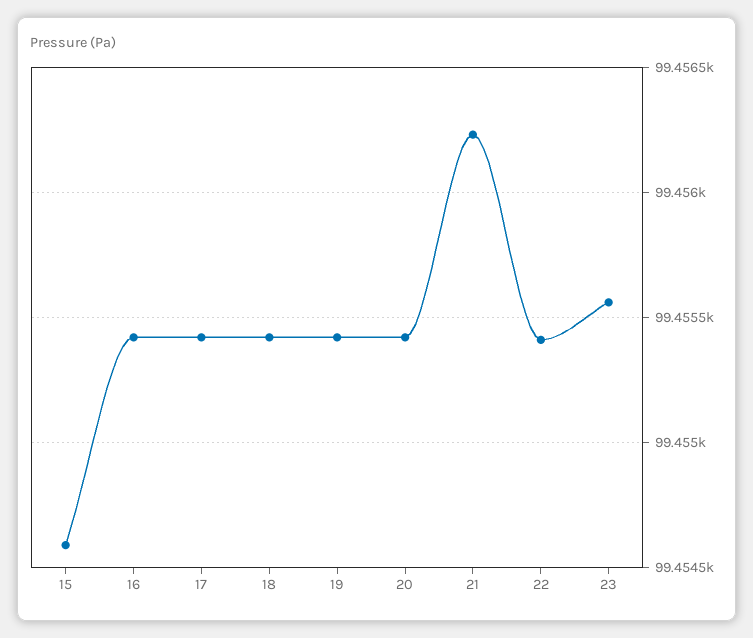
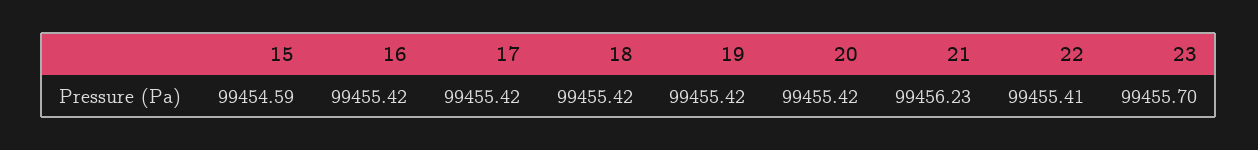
23: 99455.55 -> 99455.7

